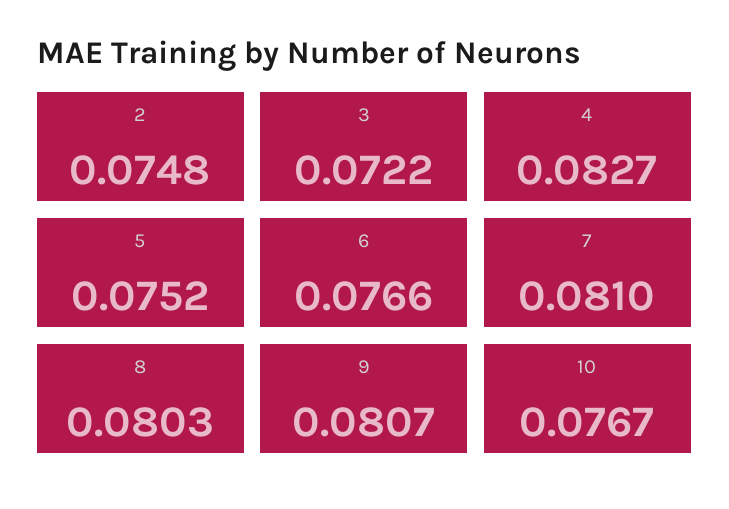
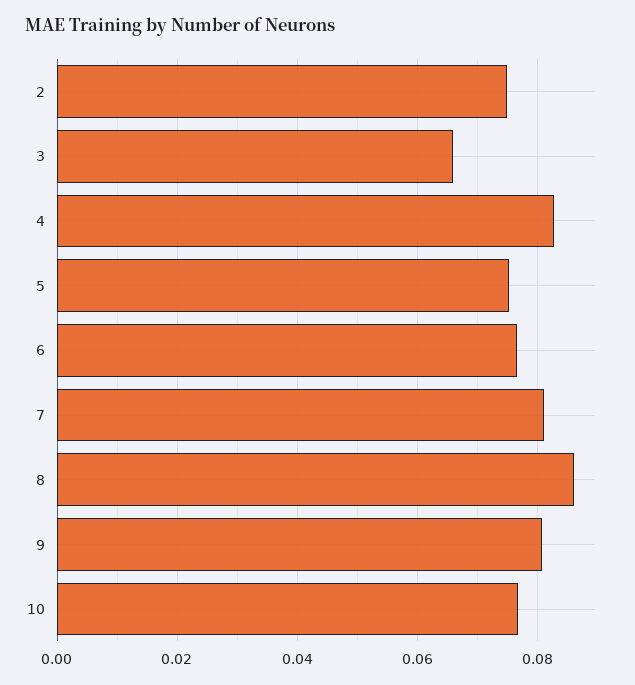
3: 0.0722 -> 0.066
8: 0.0803 -> 0.086

